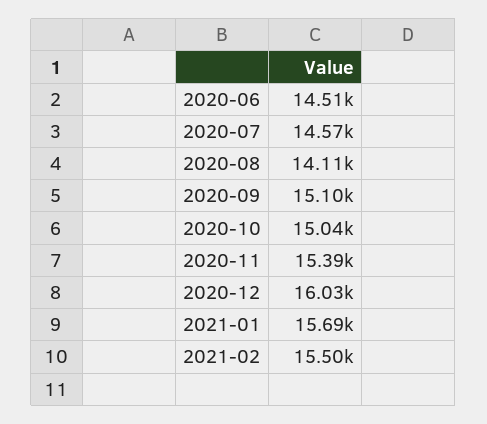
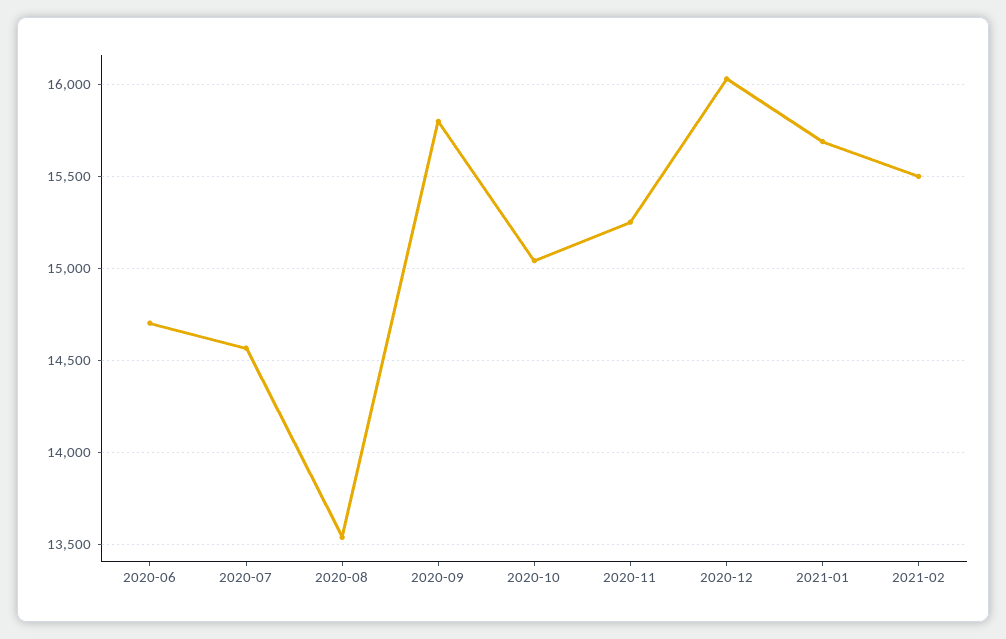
2020-06: 14510 -> 14700
2020-08: 14110 -> 13550
2020-09: 15100 -> 15800
2020-11: 15390 -> 15250

